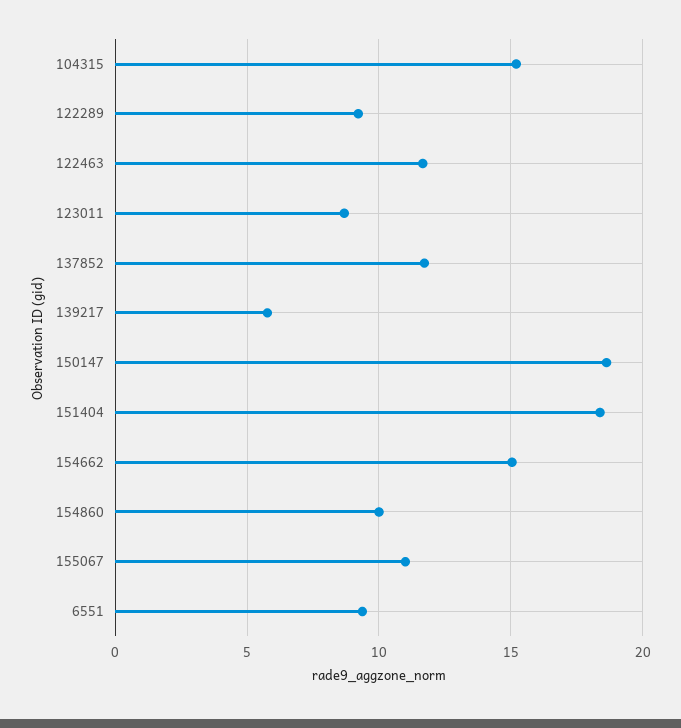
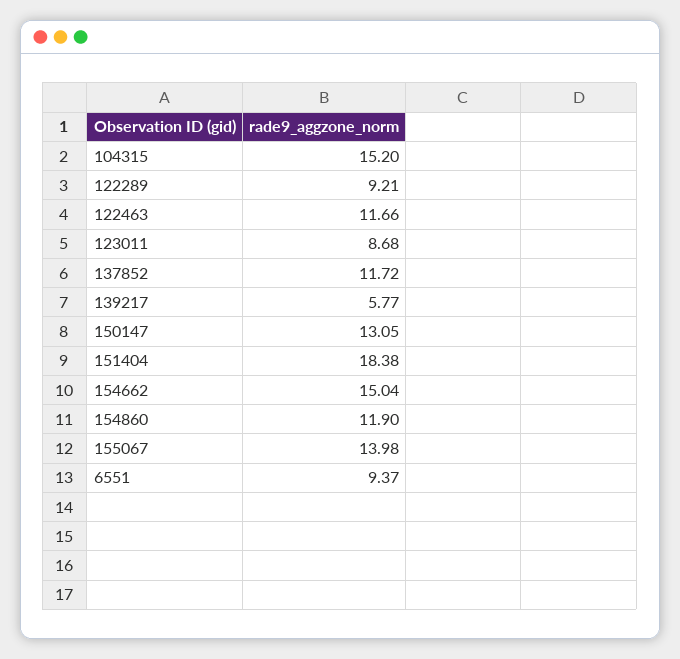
150147: 18.5 -> 13.05
154860: 10 -> 11.9
155067: 11 -> 13.98

